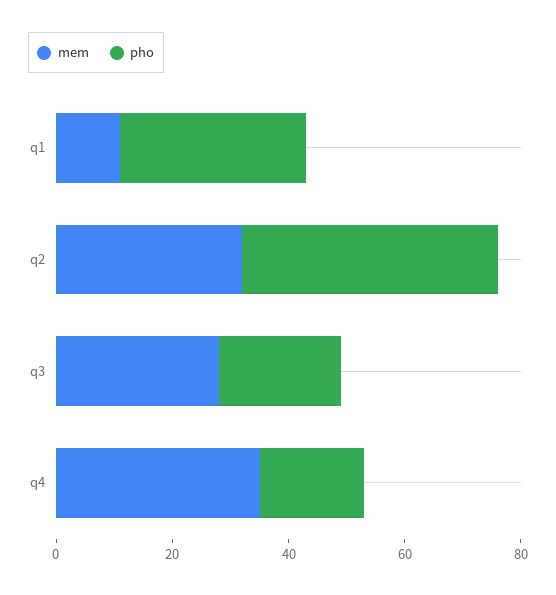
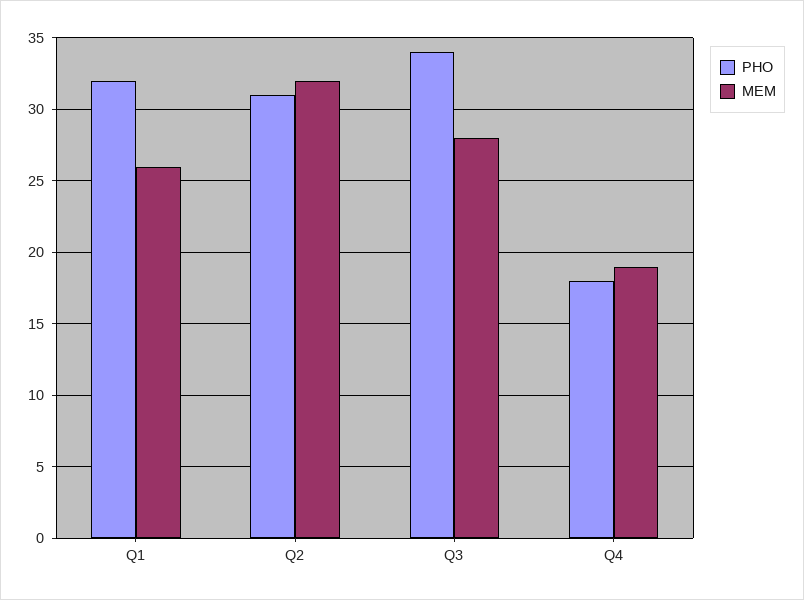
mem, q1: 10 -> 26
pho, q2: 45 -> 31
pho, q3: 20 -> 34
mem, q4: 35 -> 19

